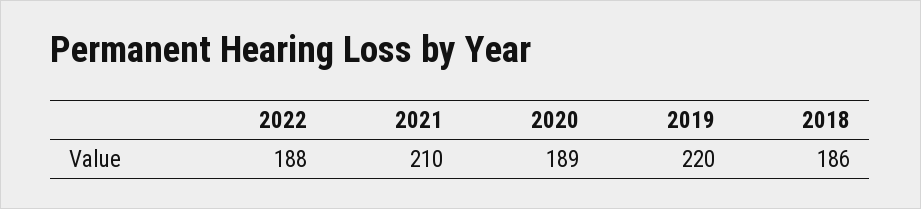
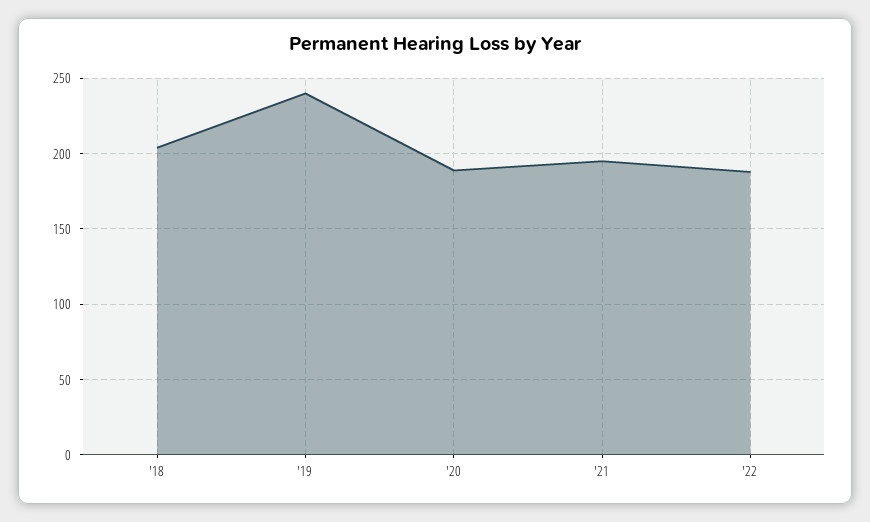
2021: 210 -> 195
2019: 220 -> 240
2018: 186 -> 205

